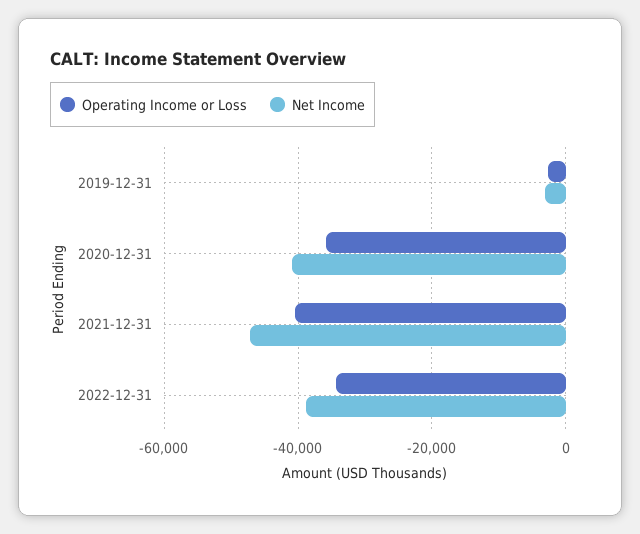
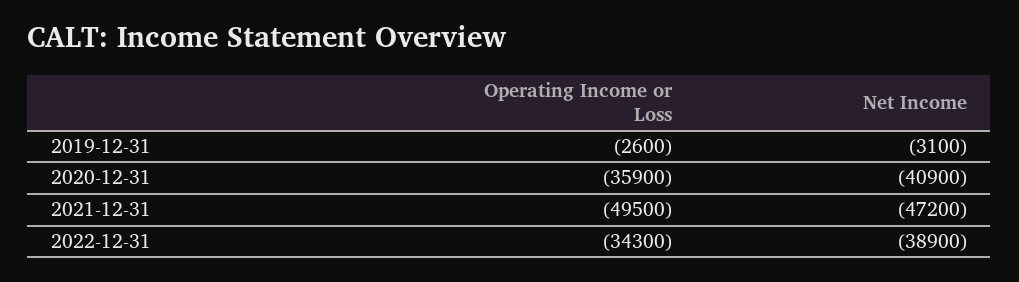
Operating Income or Loss, 2021-12-31: -40000 -> -49500

